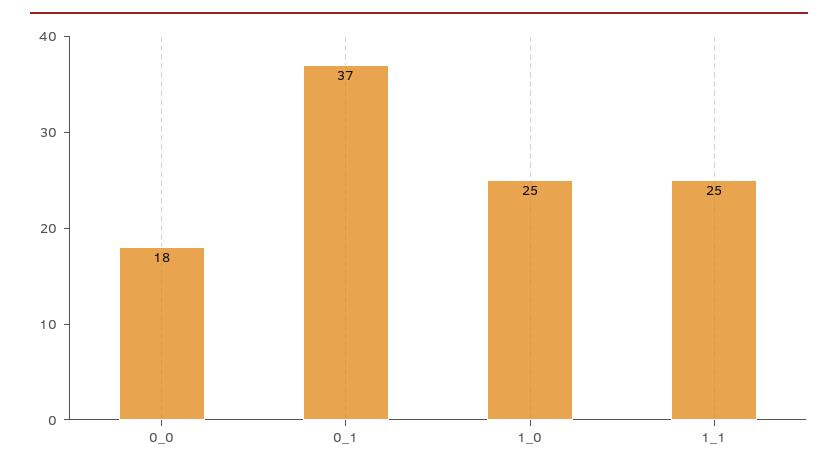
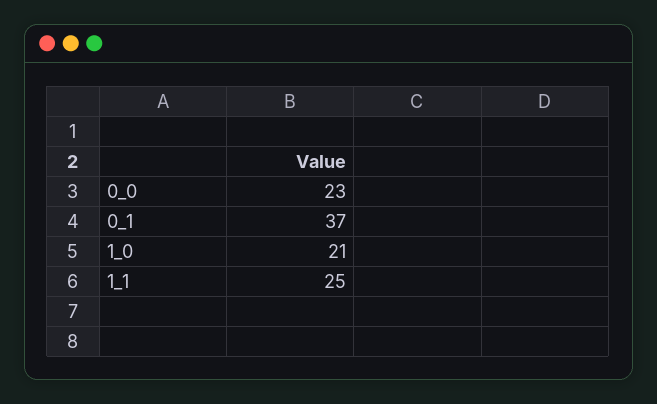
0_0: 18 -> 23
1_0: 25 -> 21

